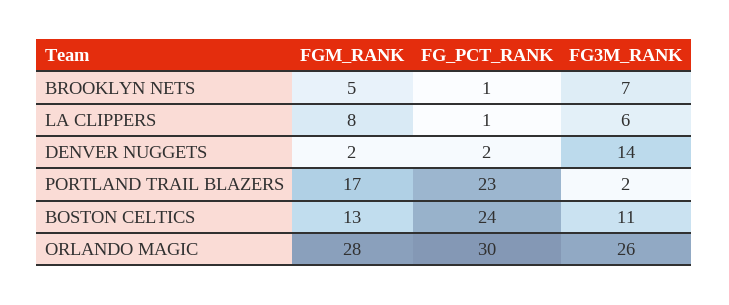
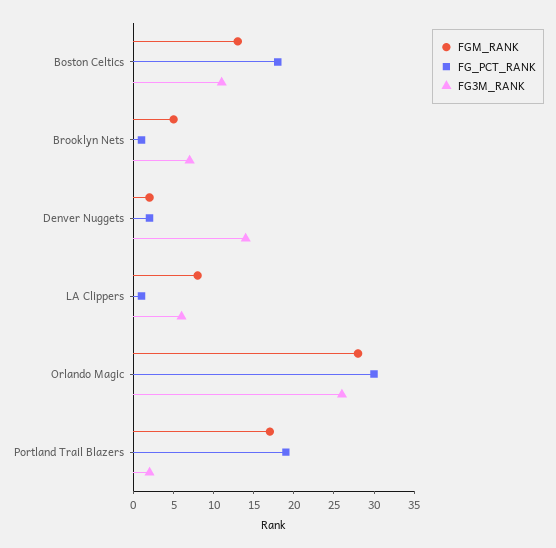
FG_PCT_RANK, PORTLAND TRAIL BLAZERS: 23 -> 19
FG_PCT_RANK, BOSTON CELTICS: 24 -> 18

